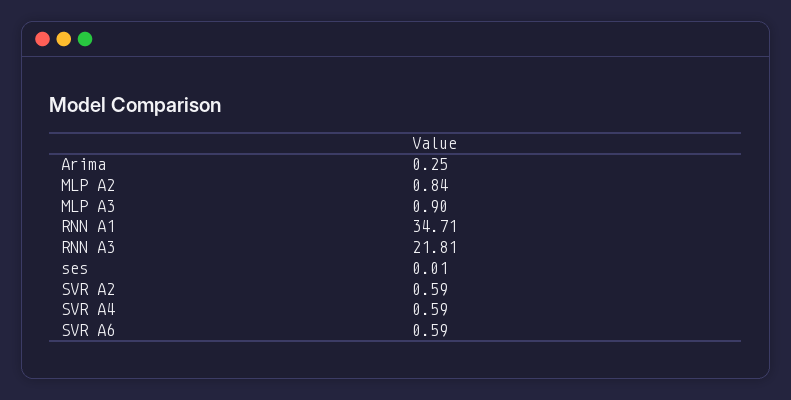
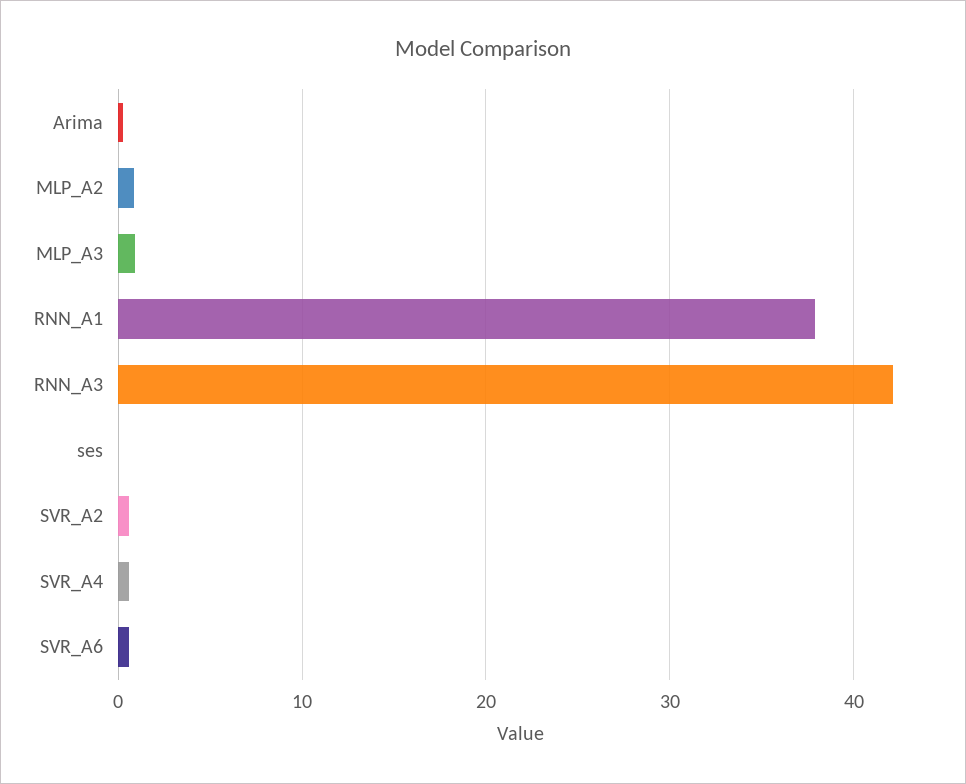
RNN A1: 34.71 -> 38
RNN A3: 21.81 -> 42

